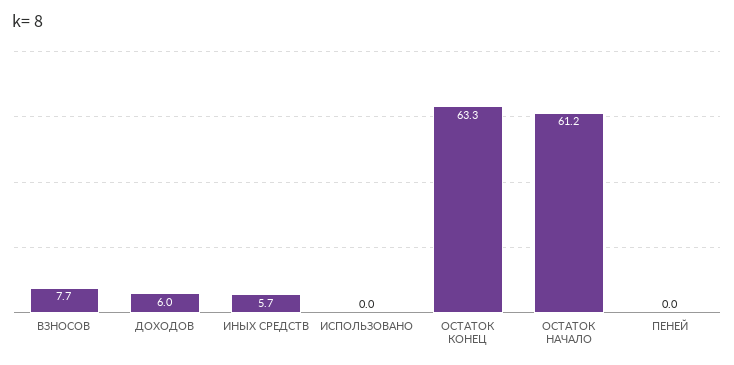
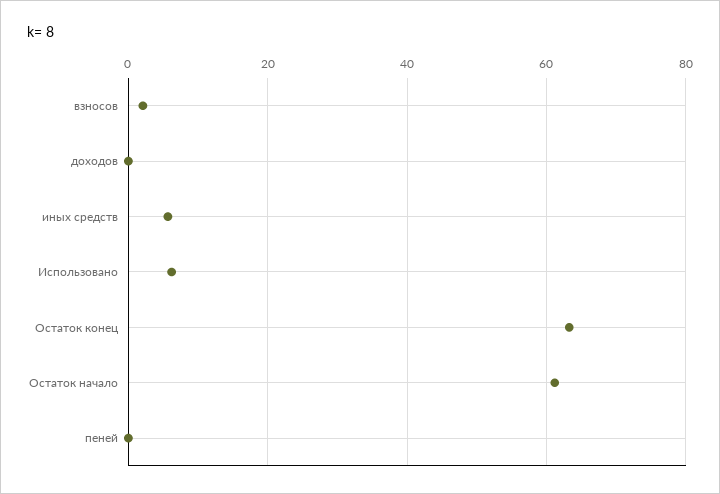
ВЗНОСОВ: 7.7 -> 2
ДОХОДОВ: 6 -> 0
ИСПОЛЬЗОВАНО: 0 -> 6

